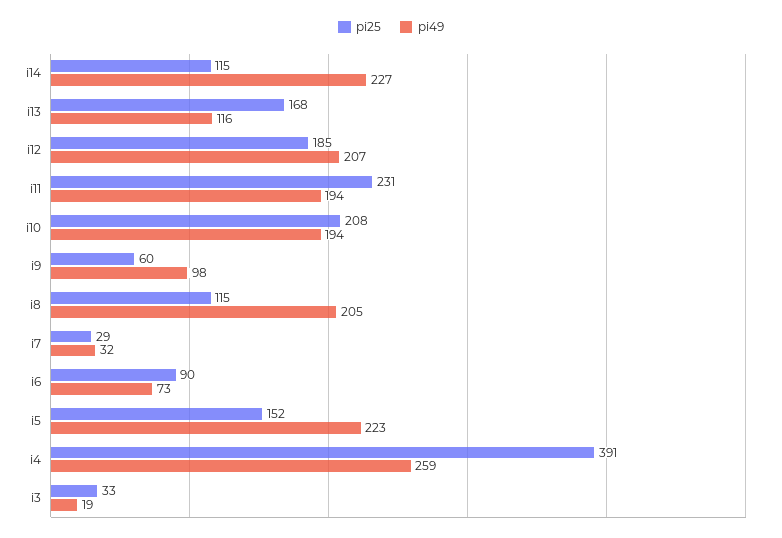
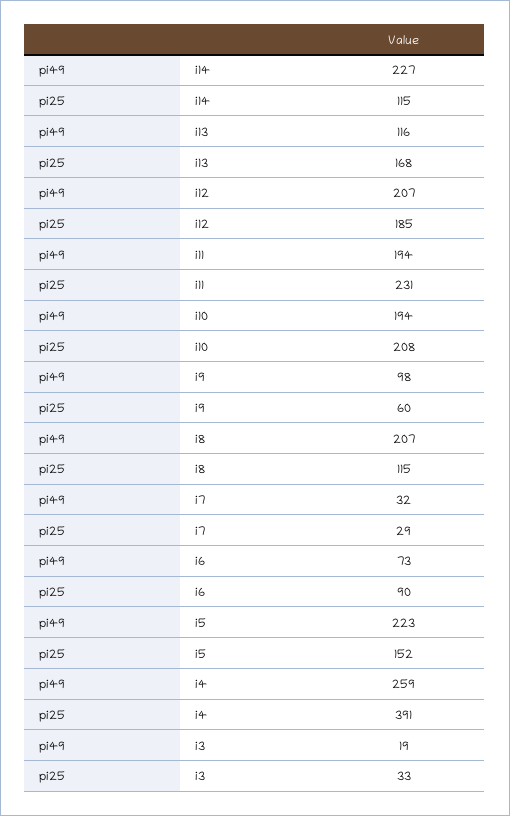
pi49, i8: 205 -> 207

